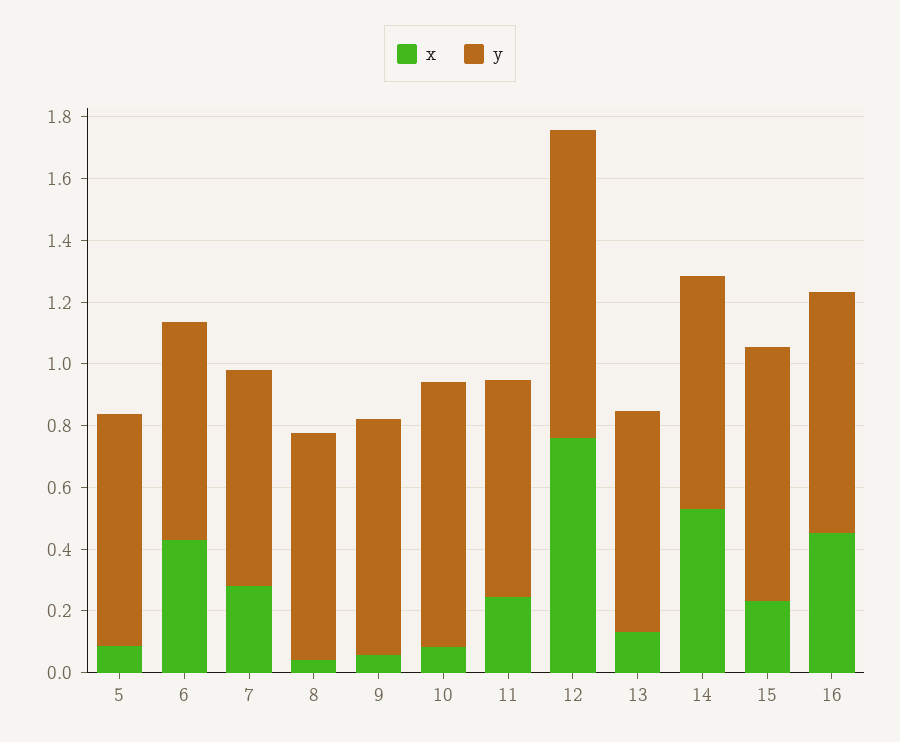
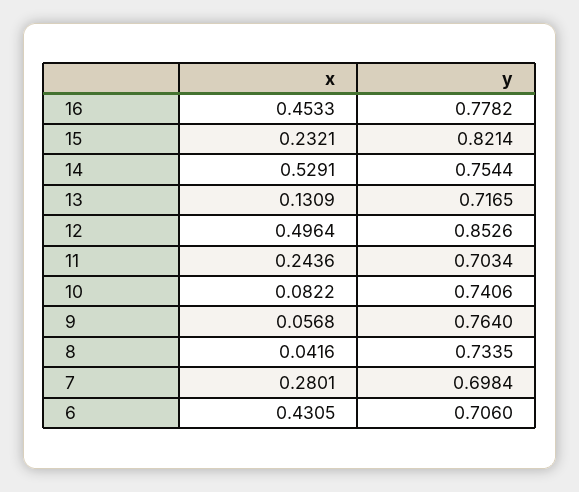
x, 5: 0.1 -> none
y, 5: 0.75 -> none
y, 10: 0.85 -> 0.7406
x, 12: 0.75 -> 0.4964
y, 12: 1 -> 0.8526

